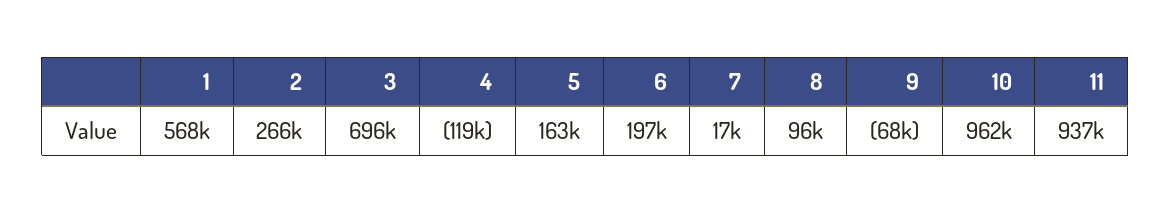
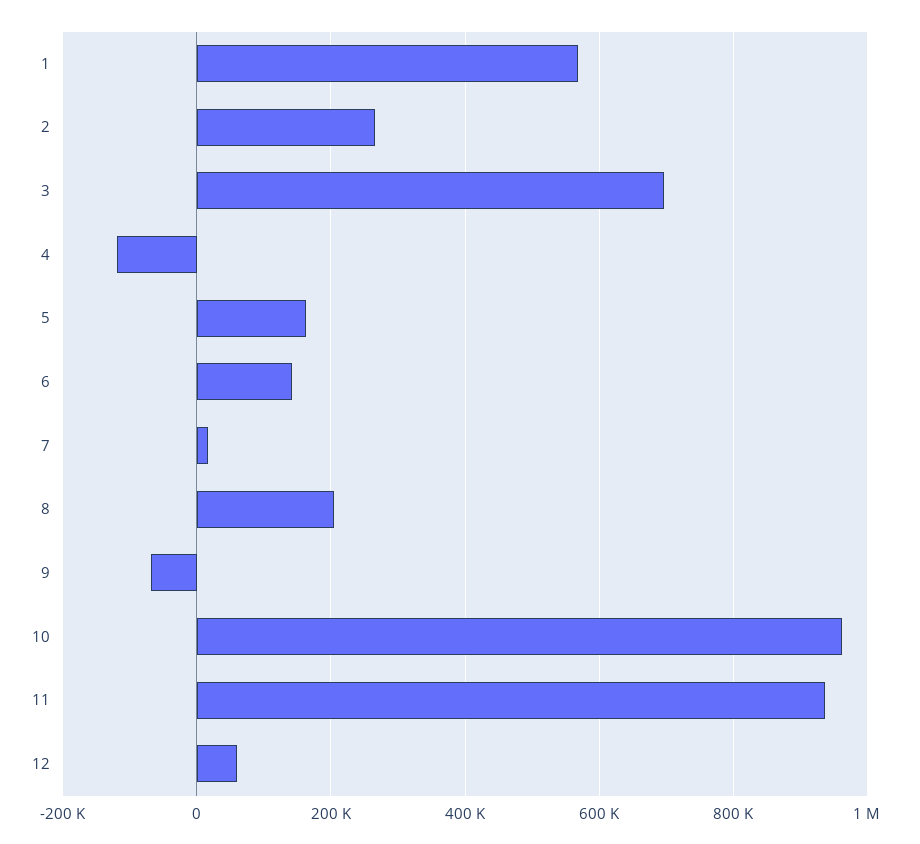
6: 197000 -> 140000
8: 96000 -> 200000
12: none -> 60000

